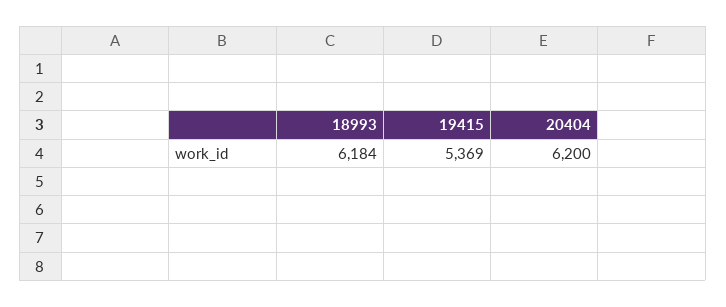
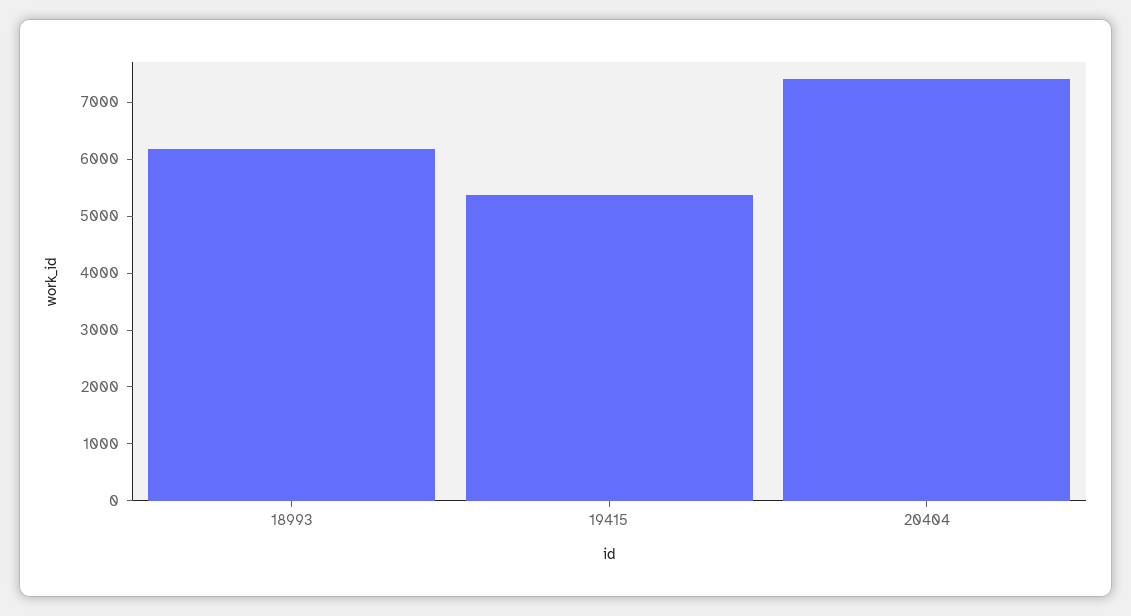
20404: 6200 -> 7400

